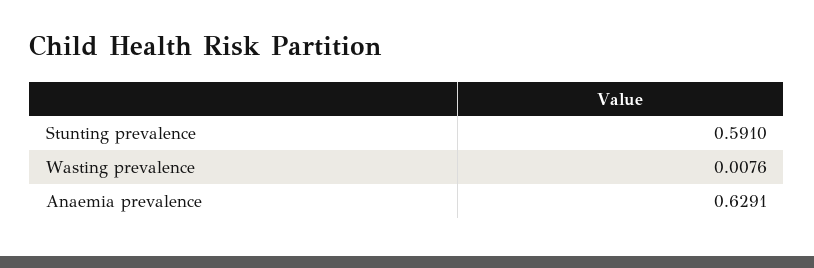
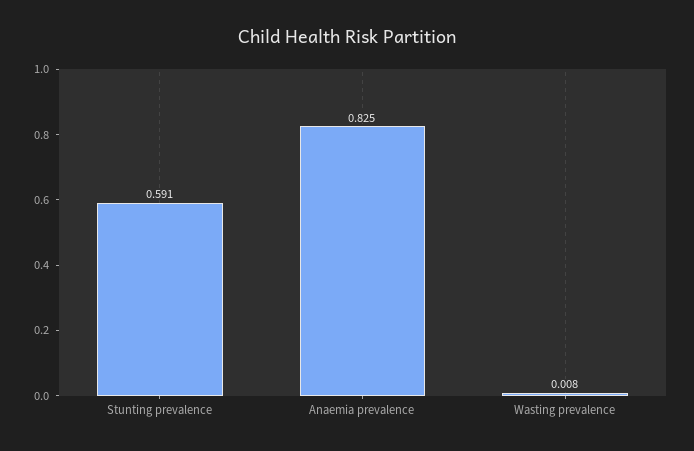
Anaemia prevalence: 0.6291 -> 0.825

